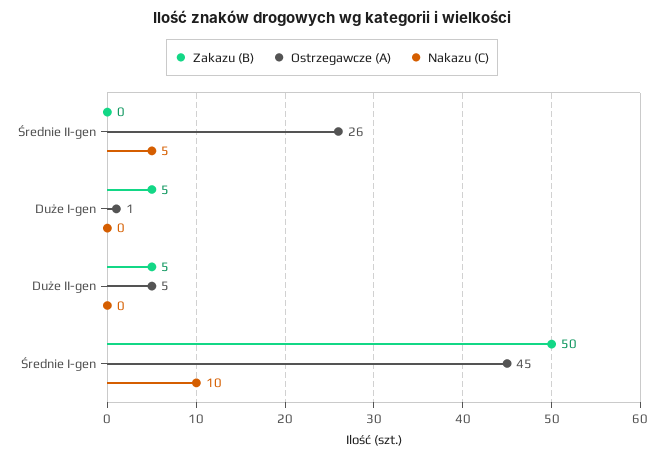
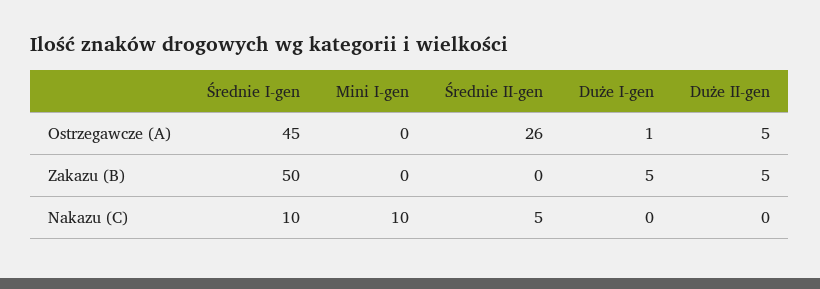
Ostrzegawcze (A), Mini I-gen: none -> 0
Zakazu (B), Mini I-gen: none -> 0
Nakazu (C), Mini I-gen: none -> 10

